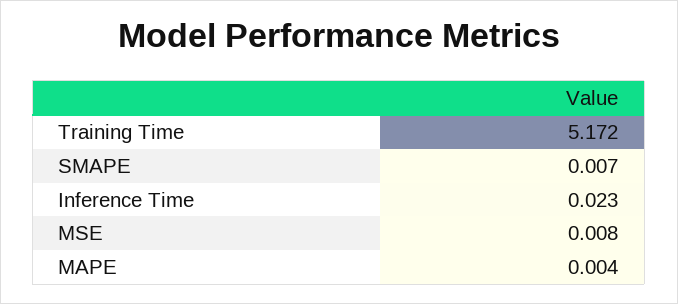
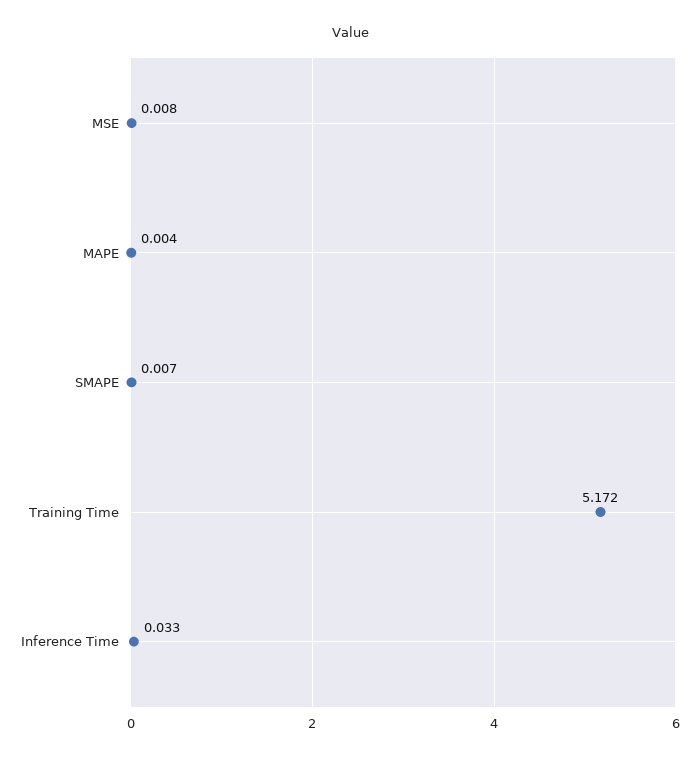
Inference Time: 0.023 -> 0.033

